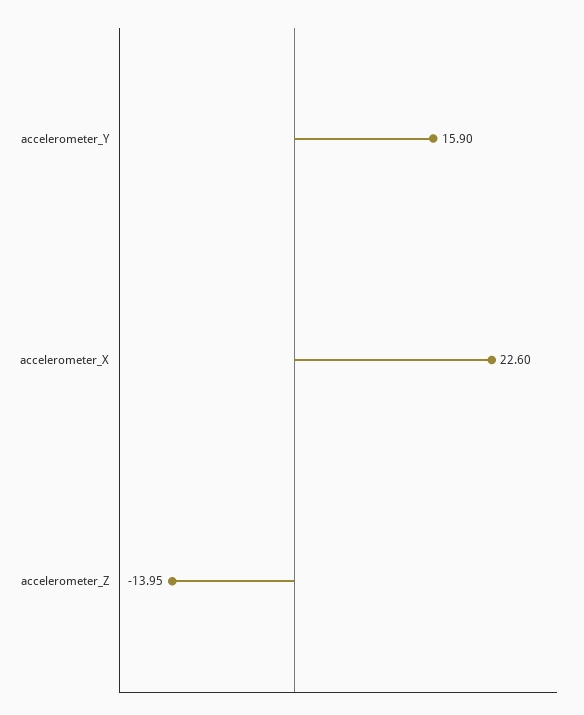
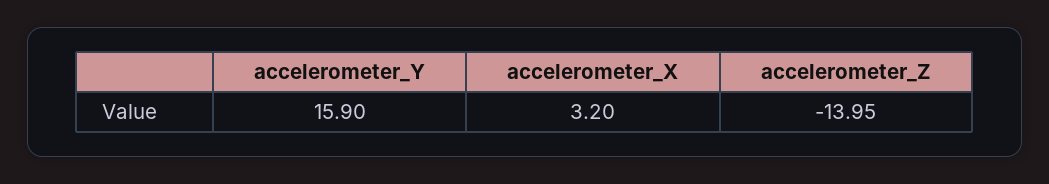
accelerometer_X: 22.6 -> 3.2

